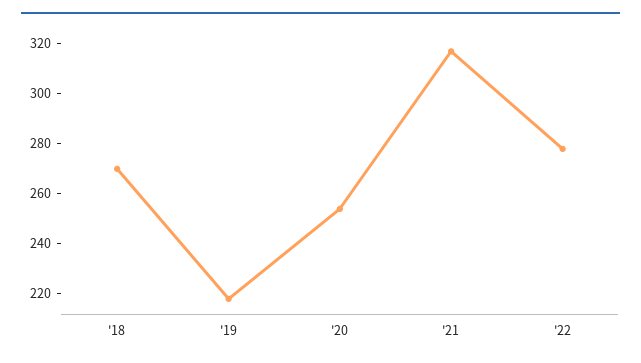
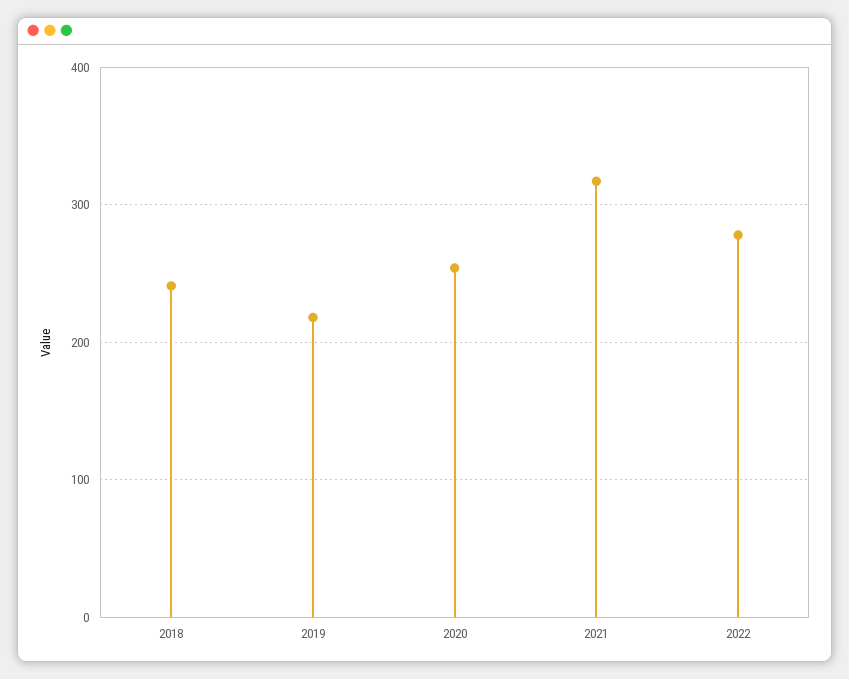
'18: 270 -> 240

